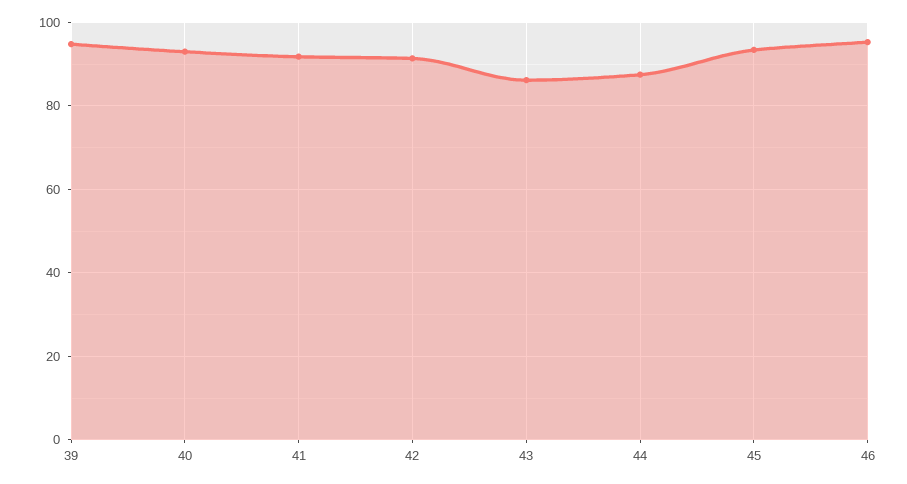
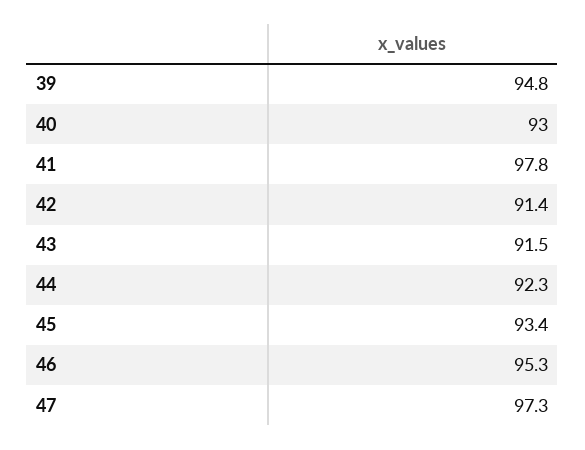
41: 92 -> 97.8
43: 86 -> 91.5
44: 88 -> 92.3
47: none -> 97.3

